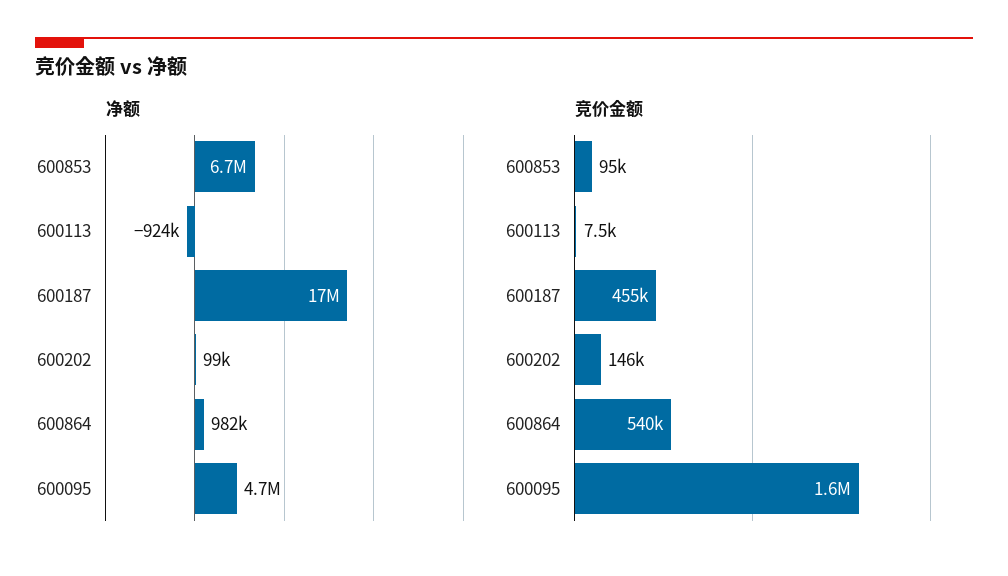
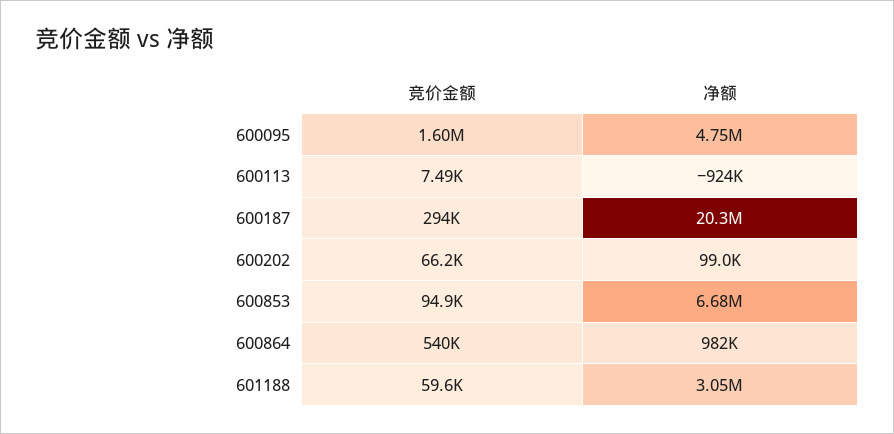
净额, 600187: 17000000 -> 20300000
竞价金额, 600187: 455000 -> 294000
竞价金额, 600202: 146000 -> 66200
竞价金额, 601188: none -> 59600
净额, 601188: none -> 3050000

